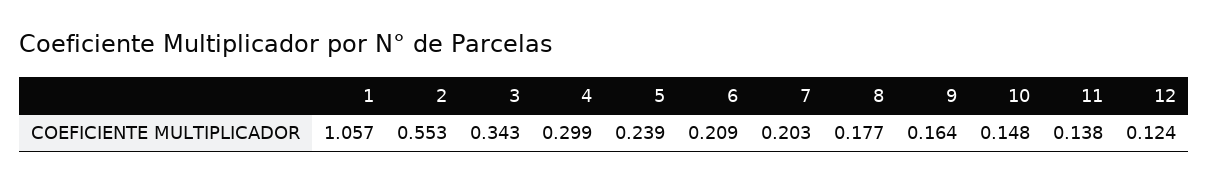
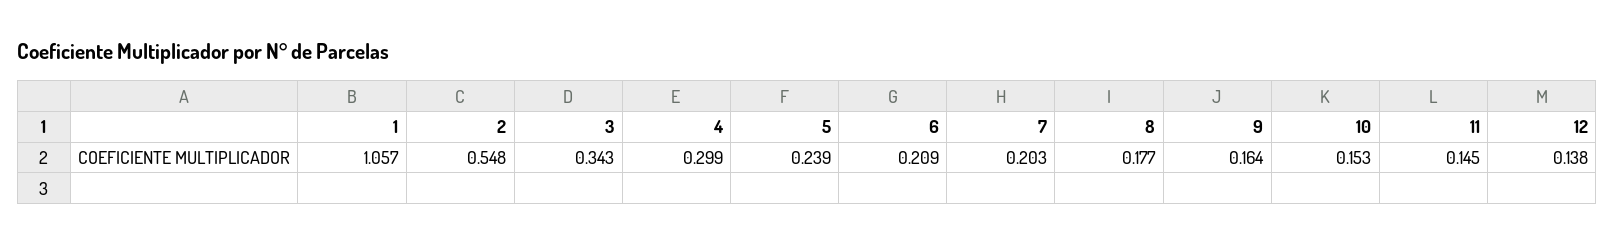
2: 0.553 -> 0.548
10: 0.148 -> 0.153
11: 0.138 -> 0.145
12: 0.124 -> 0.138

